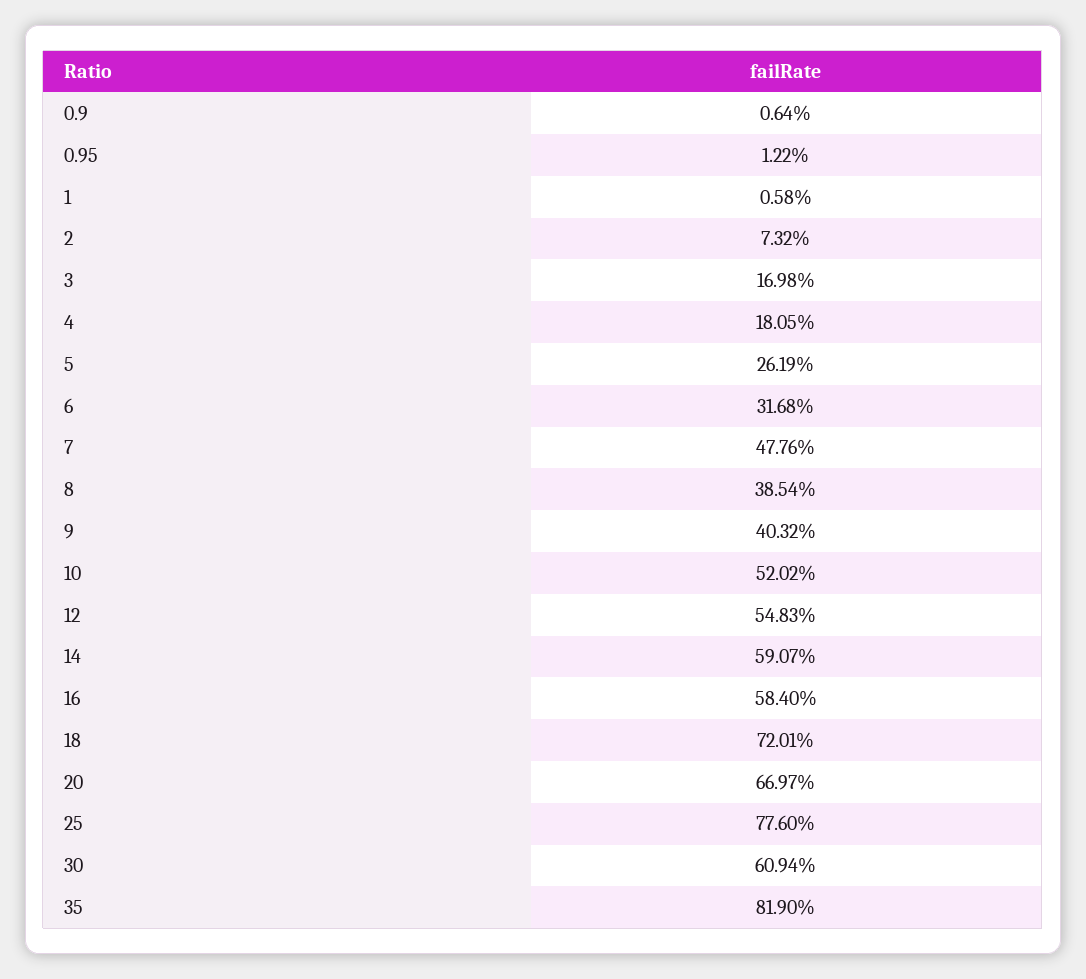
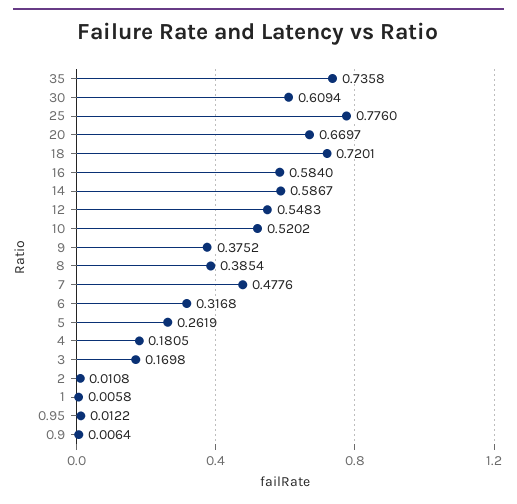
2: 0.0732 -> 0.0108
9: 0.4032 -> 0.3752
14: 0.5907 -> 0.5867
35: 0.819 -> 0.7358

